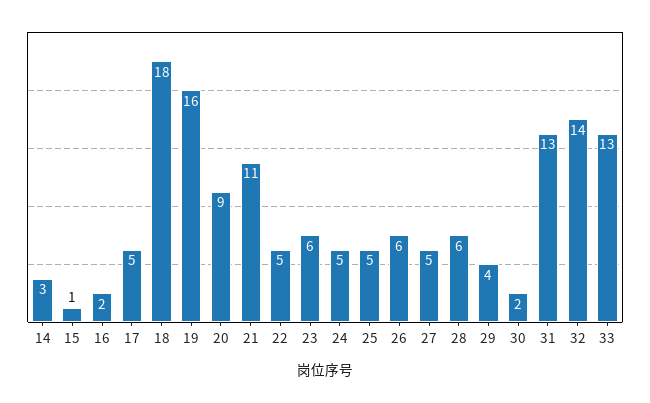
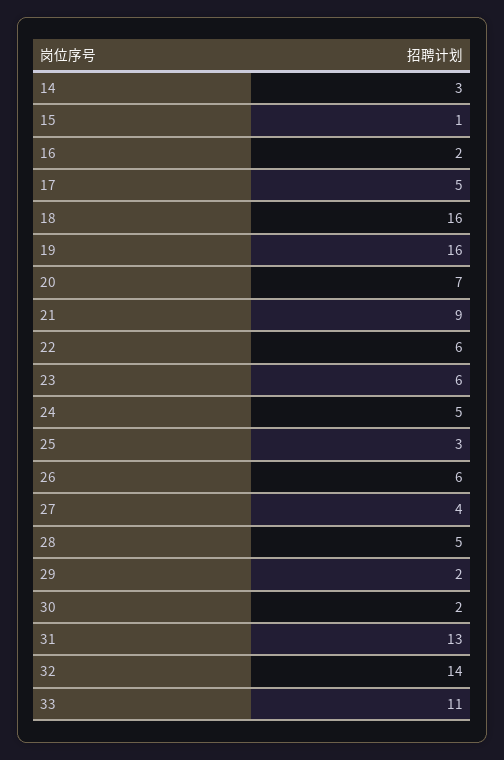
18: 18 -> 16
20: 9 -> 7
21: 11 -> 9
22: 5 -> 6
25: 5 -> 3
27: 5 -> 4
28: 6 -> 5
29: 4 -> 2
33: 13 -> 11

